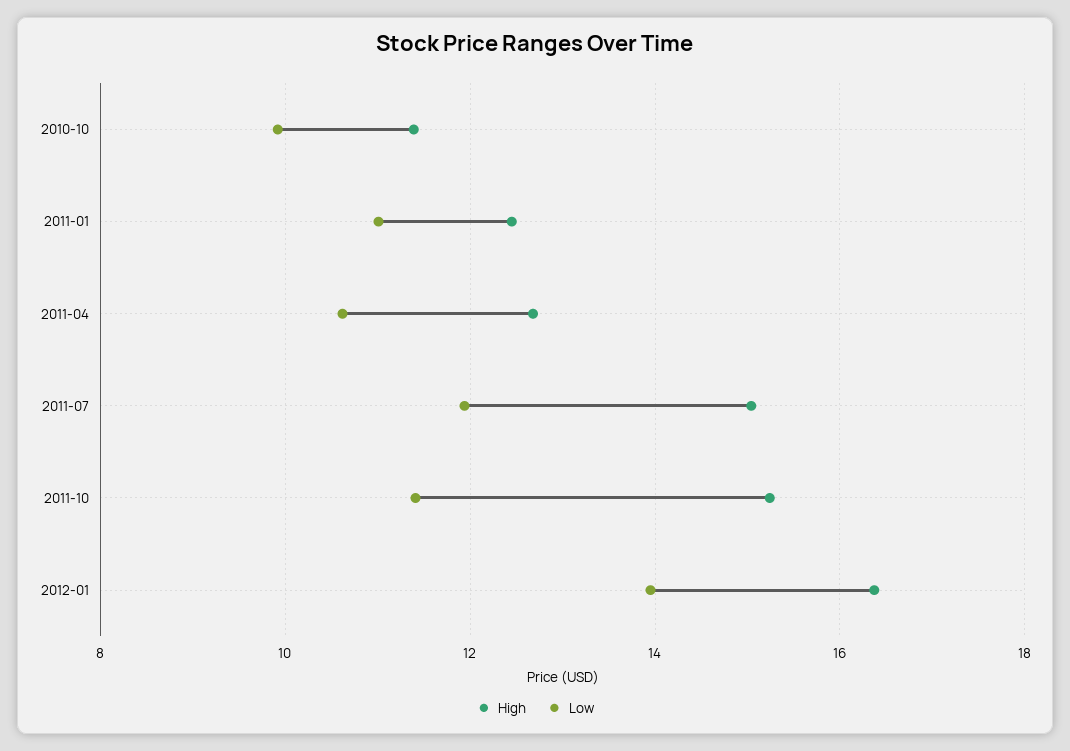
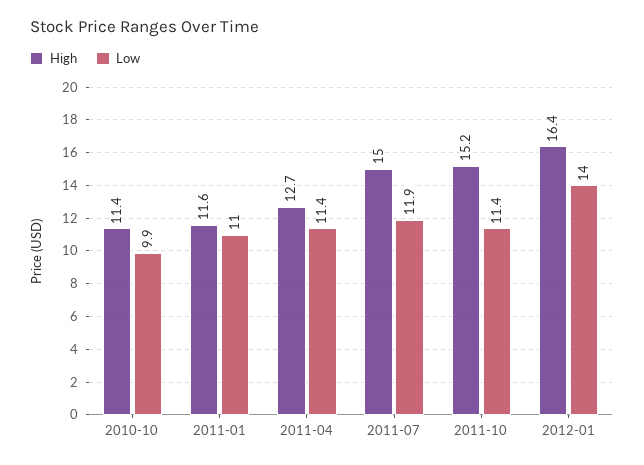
High, 2011-01: 12.4 -> 11.6
Low, 2011-04: 10.6 -> 11.4

